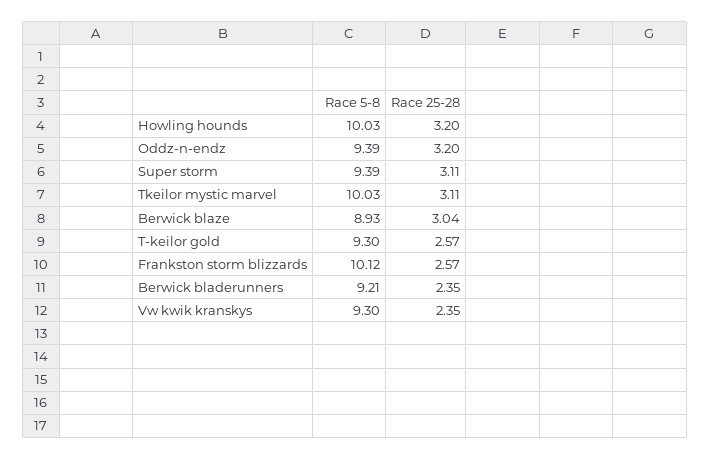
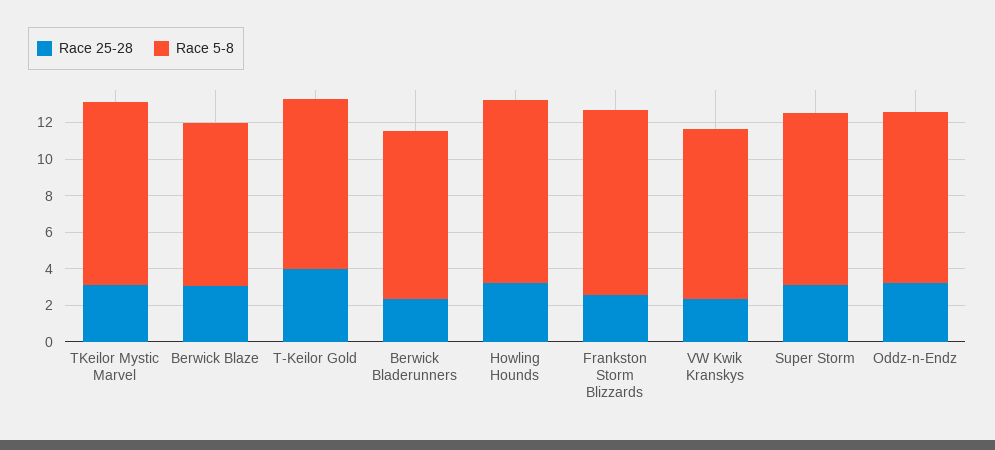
Race 25-28, T-keilor gold: 2.57 -> 4

